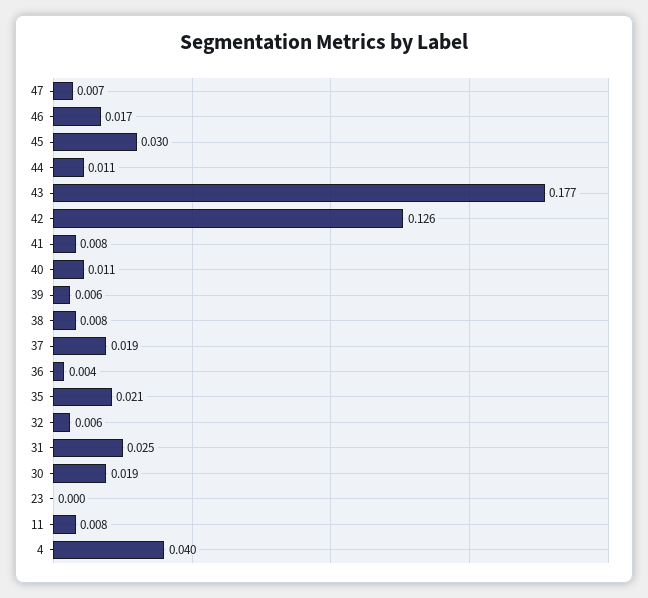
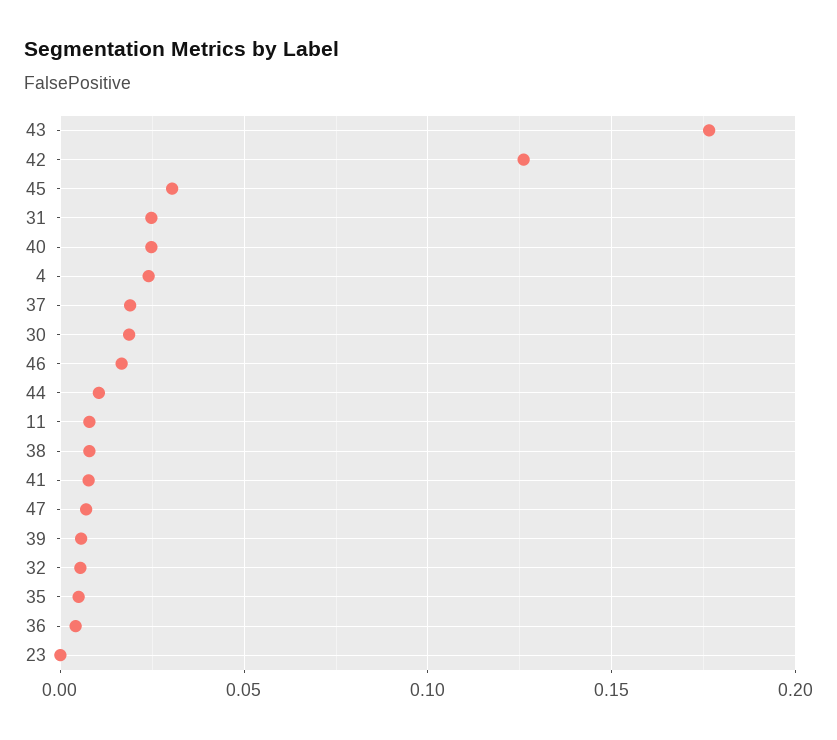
40: 0.011 -> 0.025
35: 0.021 -> 0.005
4: 0.04 -> 0.025

